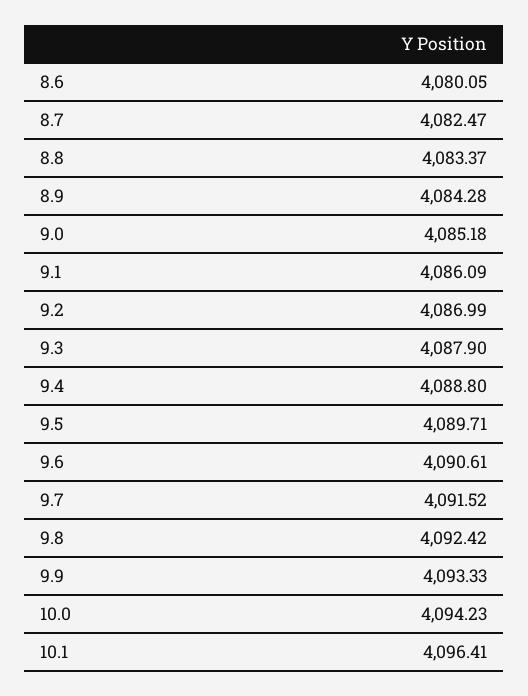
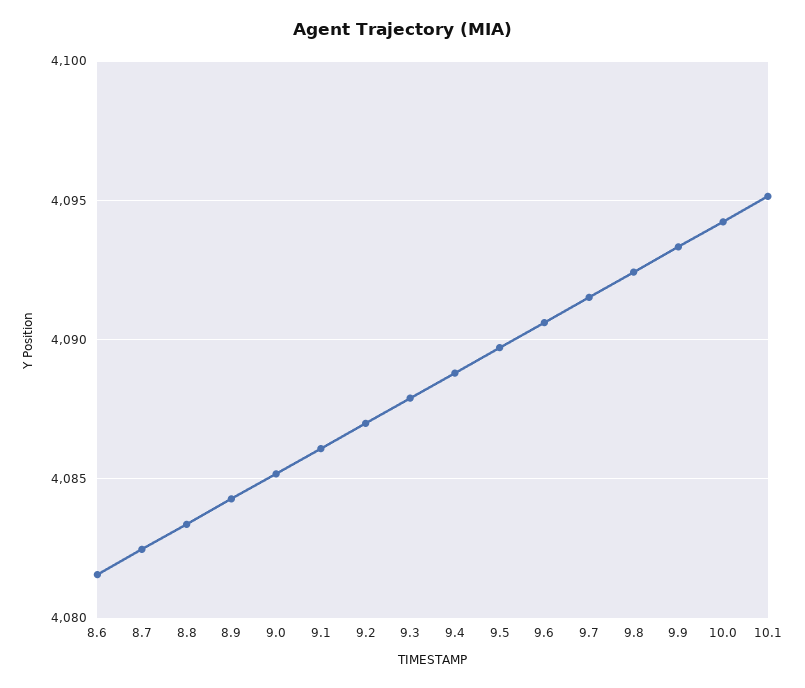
8.6: 4080.05 -> 4081.5
10.1: 4096.41 -> 4095

